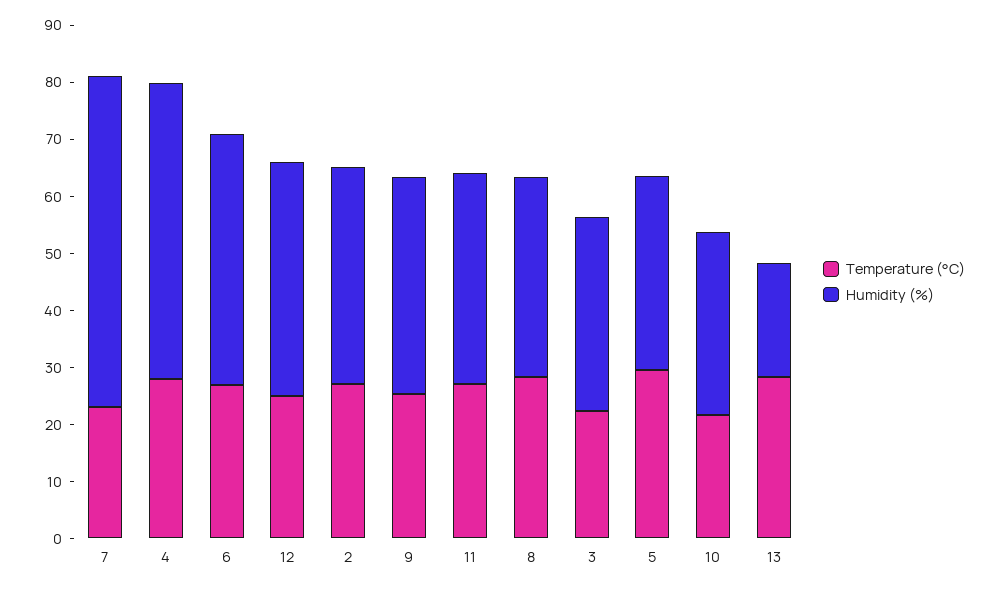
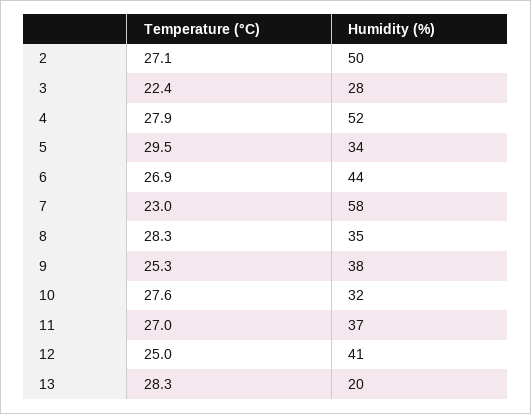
Humidity (%), 2: 38 -> 50
Humidity (%), 3: 34 -> 28
Temperature (°C), 10: 22 -> 27.6

